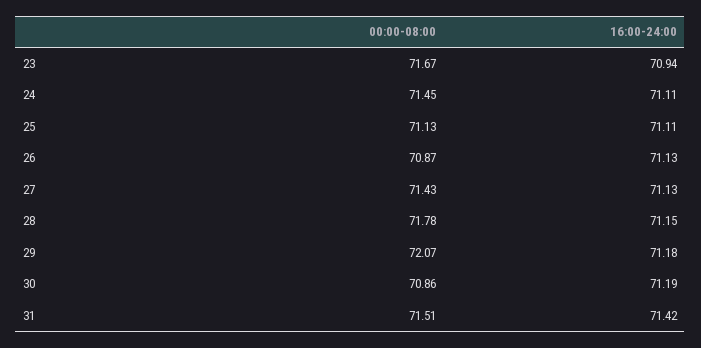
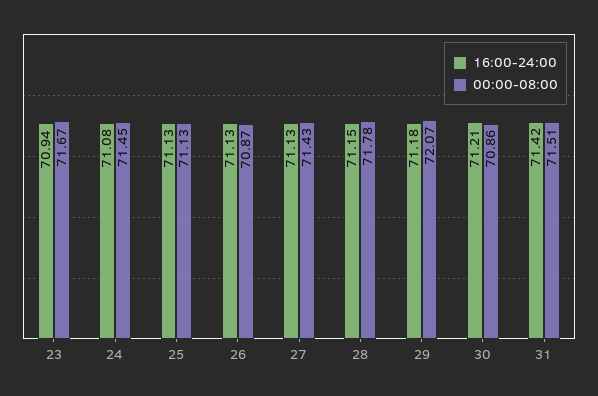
16:00-24:00, 24: 71.11 -> 71.08
16:00-24:00, 25: 71.11 -> 71.13
16:00-24:00, 30: 71.19 -> 71.21

